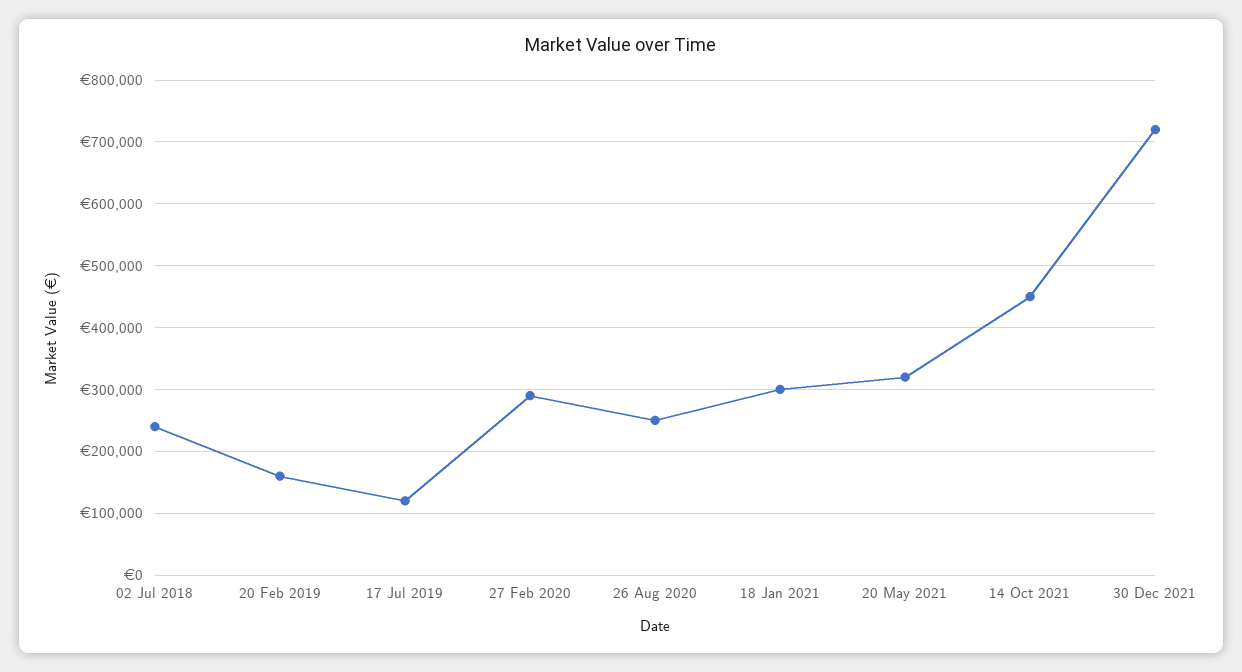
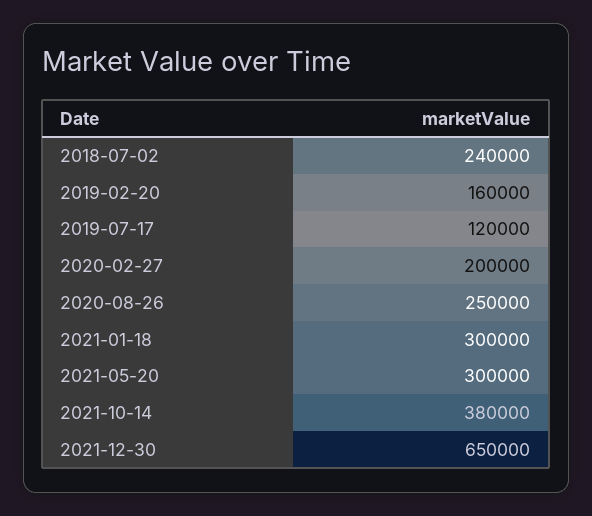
27 Feb 2020: 290000 -> 200000
20 May 2021: 320000 -> 300000
14 Oct 2021: 450000 -> 380000
30 Dec 2021: 720000 -> 650000

